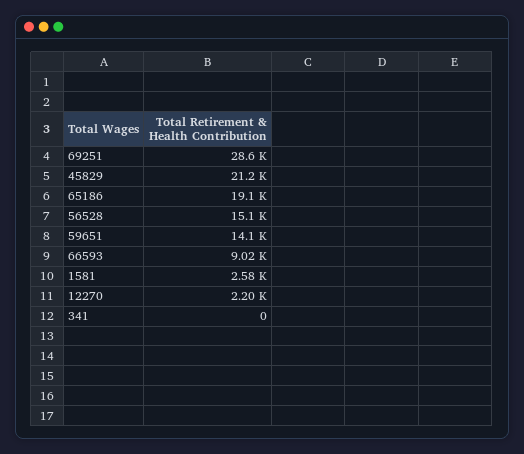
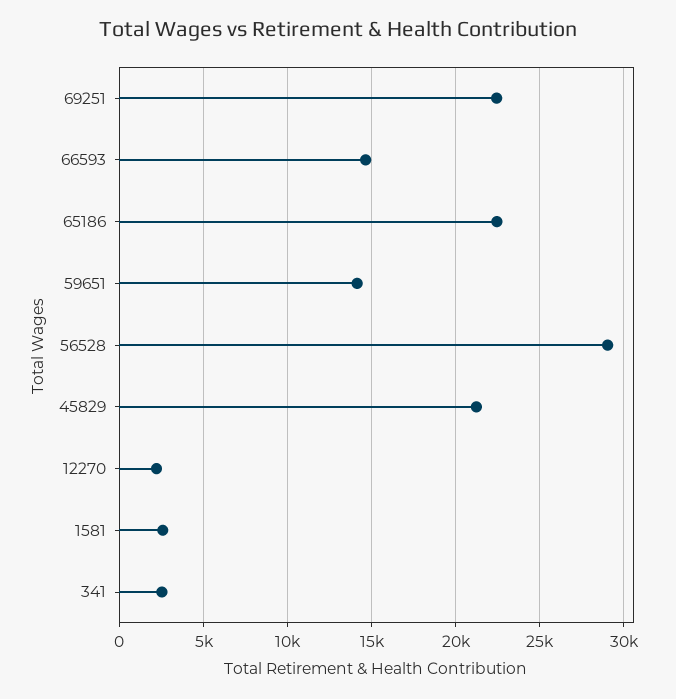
69251: 28600 -> 22500
65186: 19100 -> 22500
56528: 15100 -> 29000
66593: 9020 -> 14500
341: 0 -> 2500

